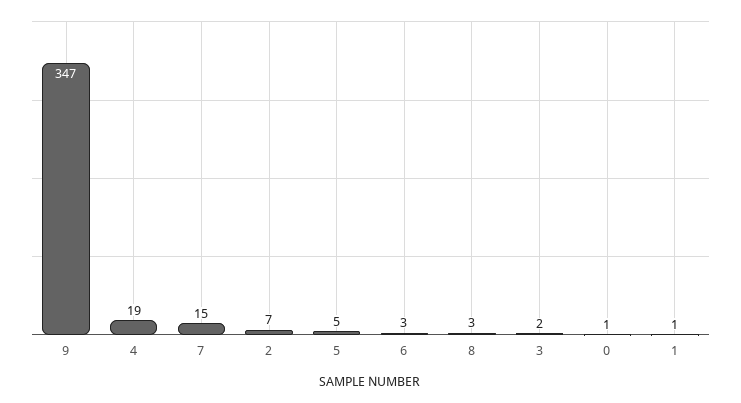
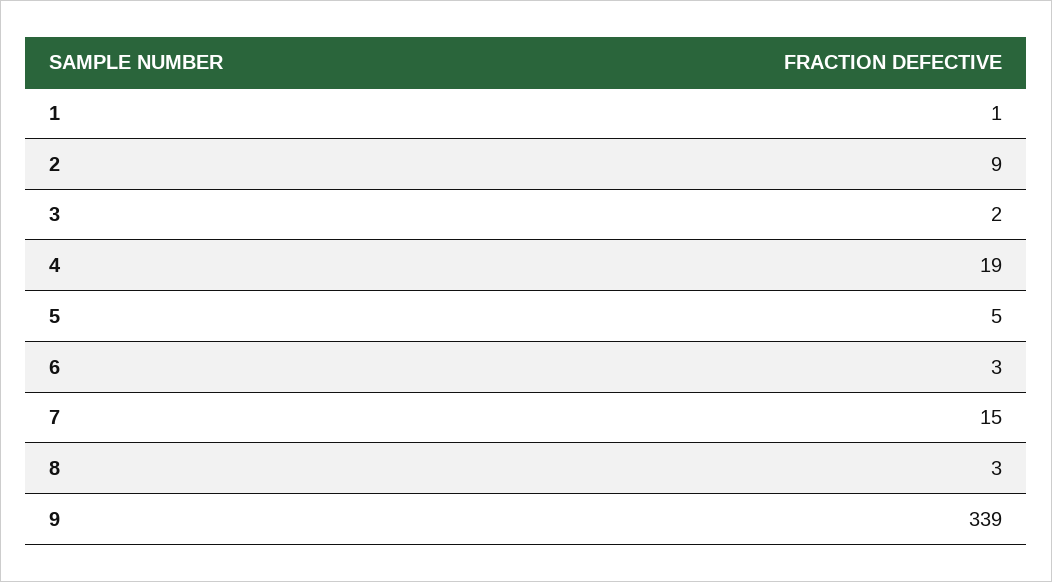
9: 347 -> 339
2: 7 -> 9
0: 1 -> none

